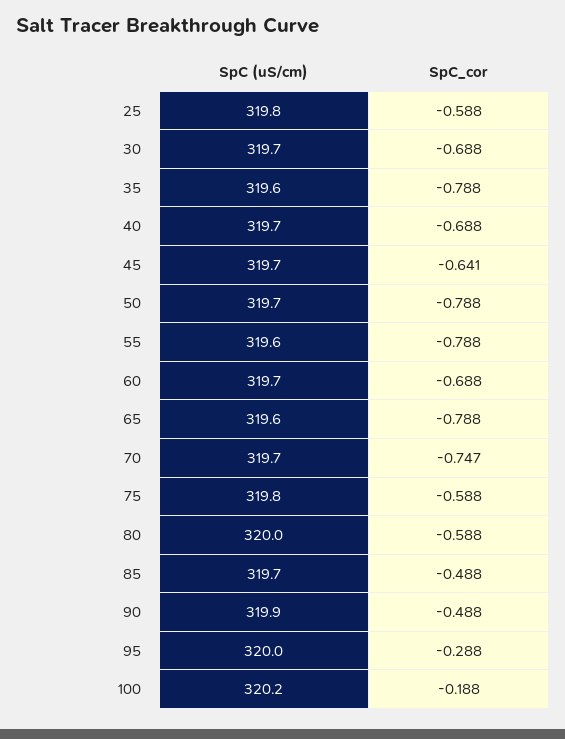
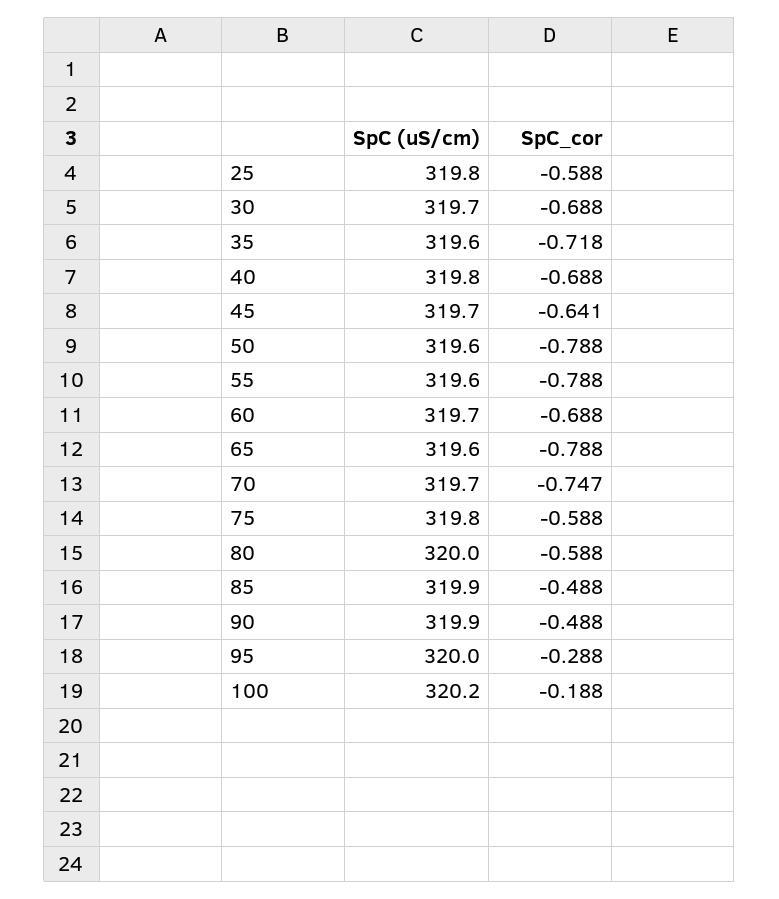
SpC_cor, 35: -0.788 -> -0.718
SpC (uS/cm), 40: 319.7 -> 319.8
SpC (uS/cm), 50: 319.7 -> 319.6
SpC (uS/cm), 85: 319.7 -> 319.9

